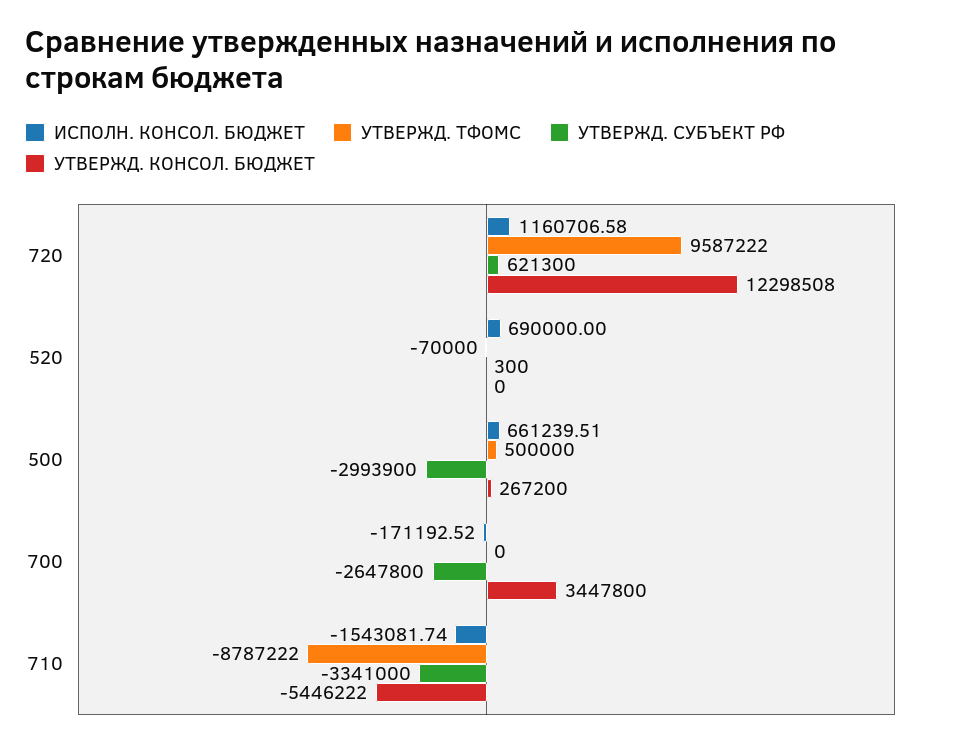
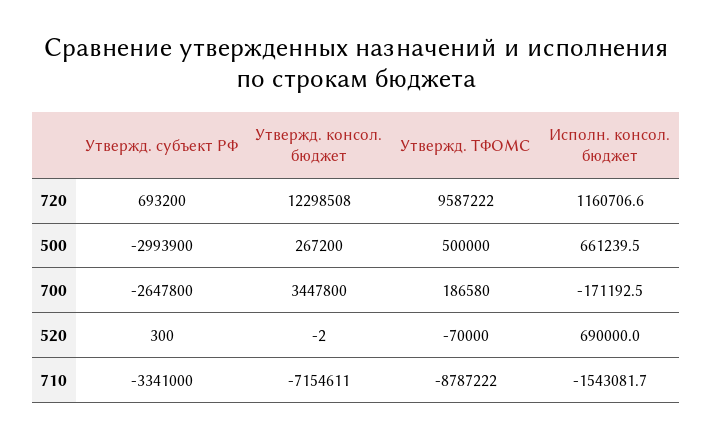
УТВЕРЖД. СУБЪЕКТ РФ, 720: 621300 -> 693200
УТВЕРЖД. КОНСОЛ. БЮДЖЕТ, 520: 0 -> -2
УТВЕРЖД. ТФОМС, 700: 0 -> 186580
УТВЕРЖД. КОНСОЛ. БЮДЖЕТ, 710: -5446222 -> -7154611

